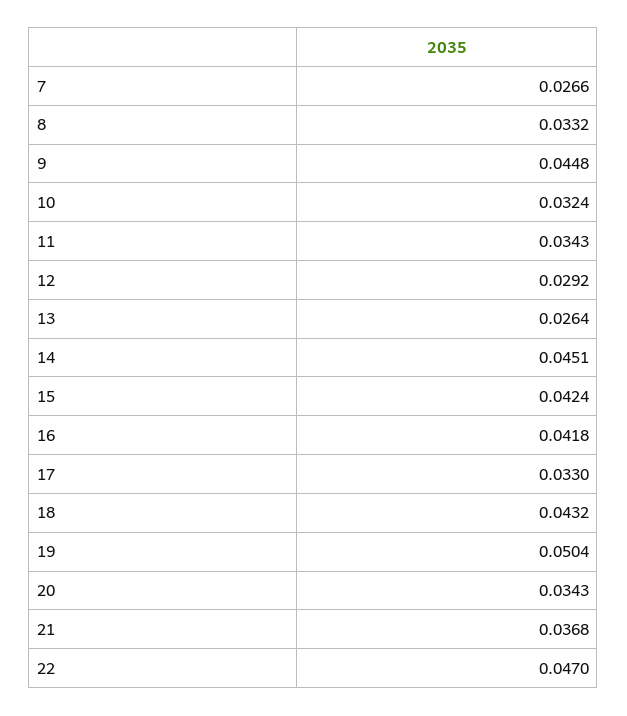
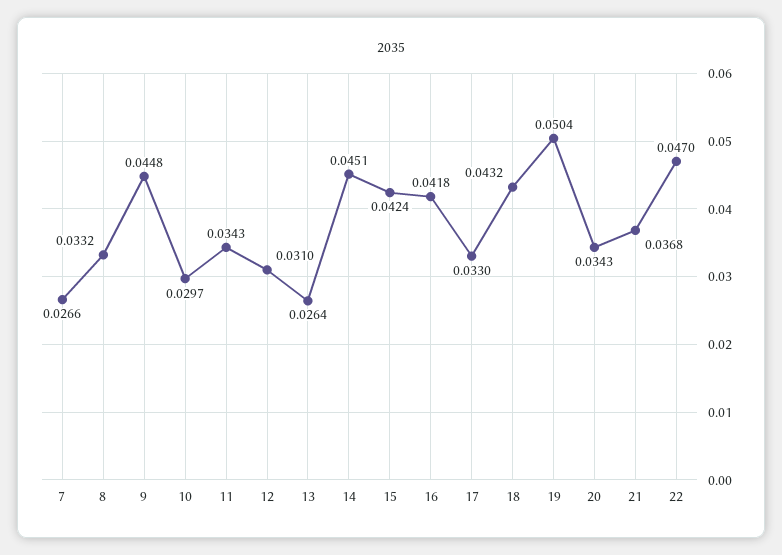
10: 0.0324 -> 0.0297
12: 0.0292 -> 0.031

